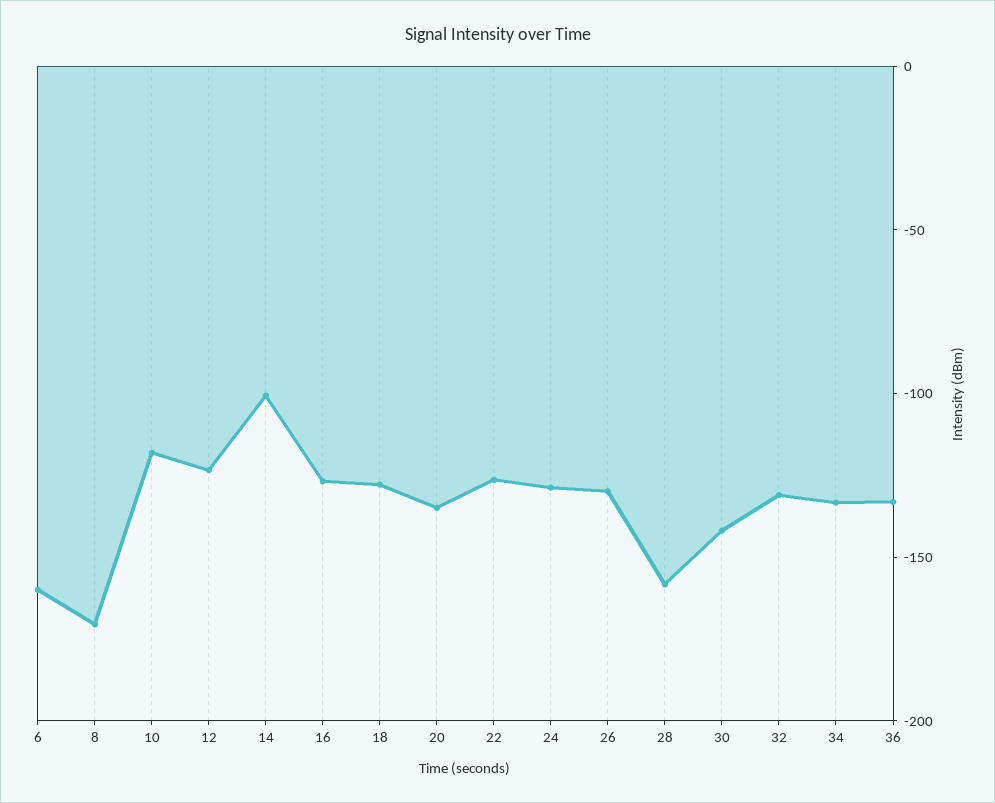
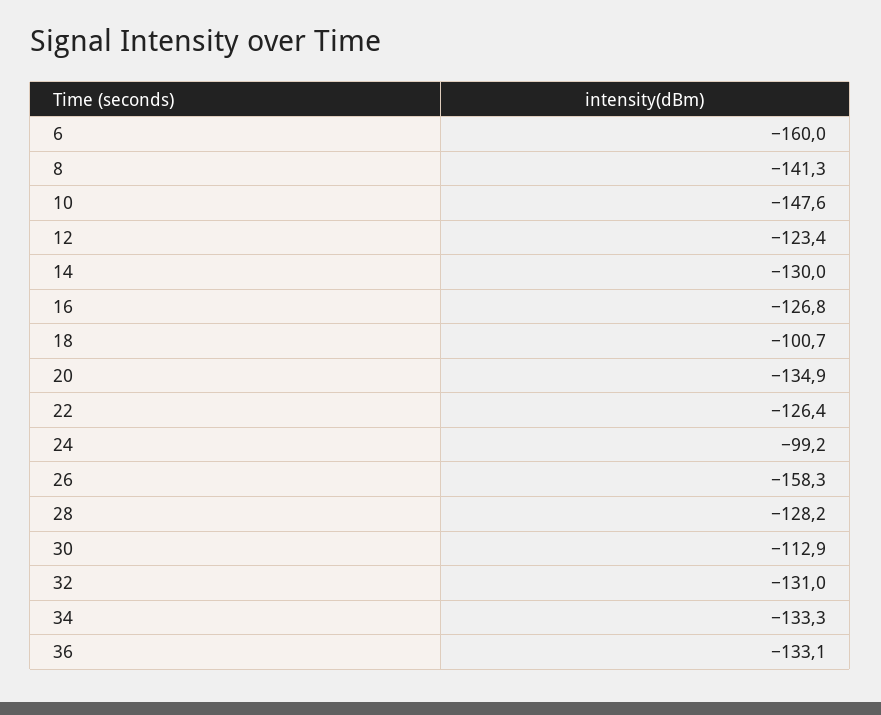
8: -170 -> -141.3
10: -120 -> -147.6
14: -100 -> -130
18: -130 -> -100.7
24: -130 -> -99.2
26: -130 -> -158.3
28: -160 -> -128.2
30: -140 -> -112.9

